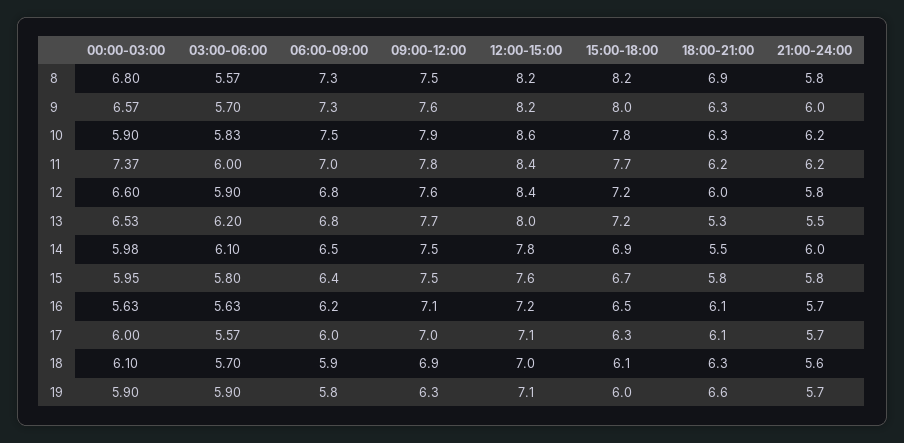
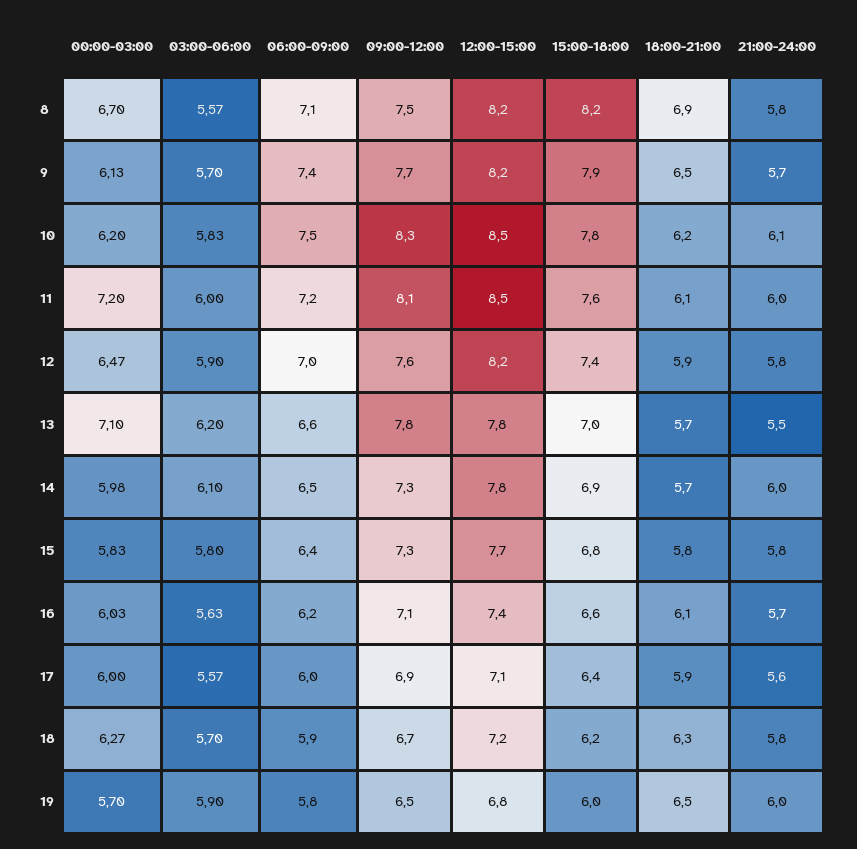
00:00-03:00, 8: 6.8 -> 6.7
06:00-09:00, 8: 7.3 -> 7.1
00:00-03:00, 9: 6.57 -> 6.13
06:00-09:00, 9: 7.3 -> 7.4
09:00-12:00, 9: 7.6 -> 7.7
15:00-18:00, 9: 8 -> 7.9
18:00-21:00, 9: 6.3 -> 6.5
21:00-24:00, 9: 6 -> 5.7
00:00-03:00, 10: 5.9 -> 6.2
09:00-12:00, 10: 7.9 -> 8.3
12:00-15:00, 10: 8.6 -> 8.5
18:00-21:00, 10: 6.3 -> 6.2
21:00-24:00, 10: 6.2 -> 6.1
00:00-03:00, 11: 7.37 -> 7.2
06:00-09:00, 11: 7 -> 7.2
09:00-12:00, 11: 7.8 -> 8.1
12:00-15:00, 11: 8.4 -> 8.5
15:00-18:00, 11: 7.7 -> 7.6
18:00-21:00, 11: 6.2 -> 6.1
21:00-24:00, 11: 6.2 -> 6
00:00-03:00, 12: 6.6 -> 6.47
06:00-09:00, 12: 6.8 -> 7
12:00-15:00, 12: 8.4 -> 8.2
15:00-18:00, 12: 7.2 -> 7.4
18:00-21:00, 12: 6 -> 5.9
00:00-03:00, 13: 6.53 -> 7.1
06:00-09:00, 13: 6.8 -> 6.6
09:00-12:00, 13: 7.7 -> 7.8
12:00-15:00, 13: 8 -> 7.8
15:00-18:00, 13: 7.2 -> 7
18:00-21:00, 13: 5.3 -> 5.7
09:00-12:00, 14: 7.5 -> 7.3
18:00-21:00, 14: 5.5 -> 5.7
00:00-03:00, 15: 5.95 -> 5.83
09:00-12:00, 15: 7.5 -> 7.3
12:00-15:00, 15: 7.6 -> 7.7
15:00-18:00, 15: 6.7 -> 6.8
00:00-03:00, 16: 5.63 -> 6.03
12:00-15:00, 16: 7.2 -> 7.4
15:00-18:00, 16: 6.5 -> 6.6
09:00-12:00, 17: 7 -> 6.9
15:00-18:00, 17: 6.3 -> 6.4
18:00-21:00, 17: 6.1 -> 5.9
21:00-24:00, 17: 5.7 -> 5.6
00:00-03:00, 18: 6.1 -> 6.27
09:00-12:00, 18: 6.9 -> 6.7
12:00-15:00, 18: 7 -> 7.2
15:00-18:00, 18: 6.1 -> 6.2
21:00-24:00, 18: 5.6 -> 5.8
00:00-03:00, 19: 5.9 -> 5.7
09:00-12:00, 19: 6.3 -> 6.5
12:00-15:00, 19: 7.1 -> 6.8
18:00-21:00, 19: 6.6 -> 6.5
21:00-24:00, 19: 5.7 -> 6

